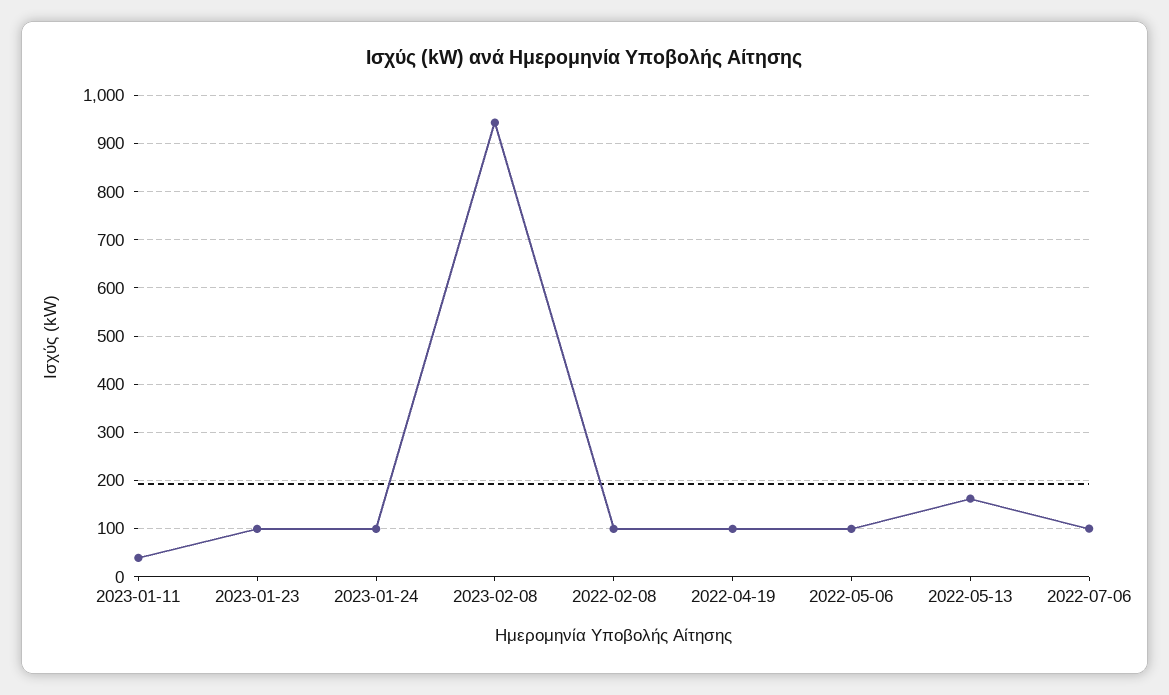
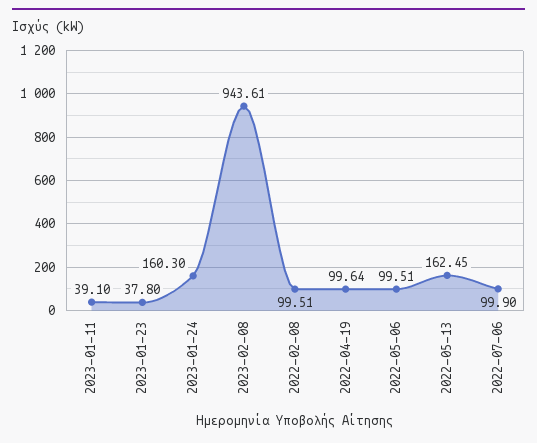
2023-01-23: 100 -> 37.8
2023-01-24: 100 -> 160.3

